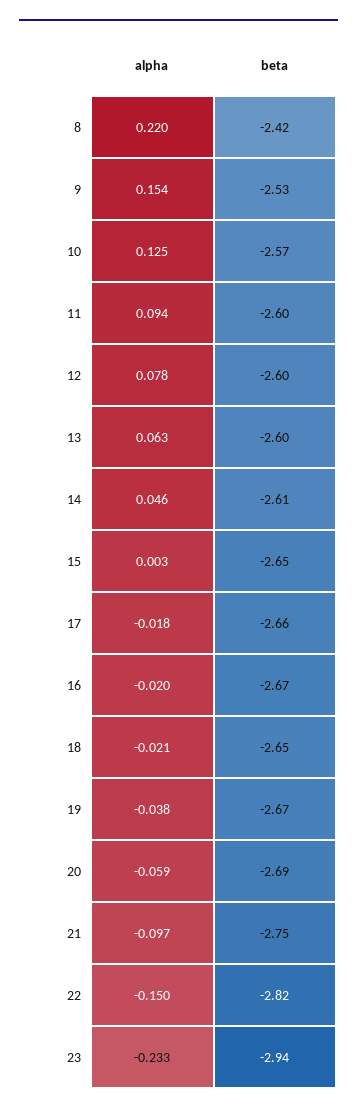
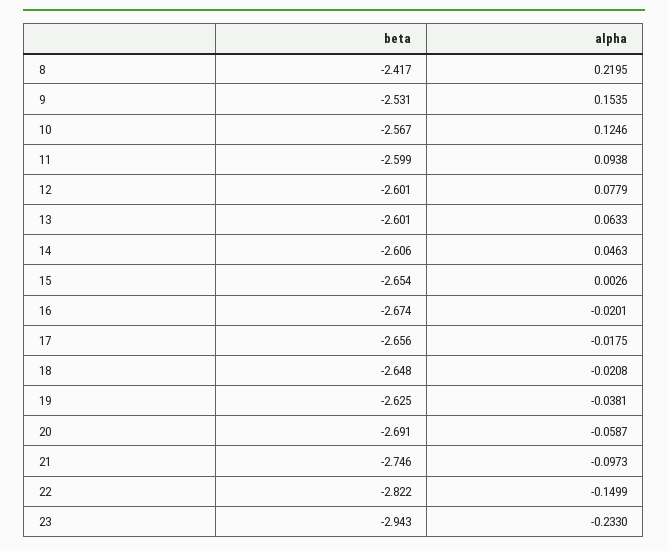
beta, 19: -2.67 -> -2.625

